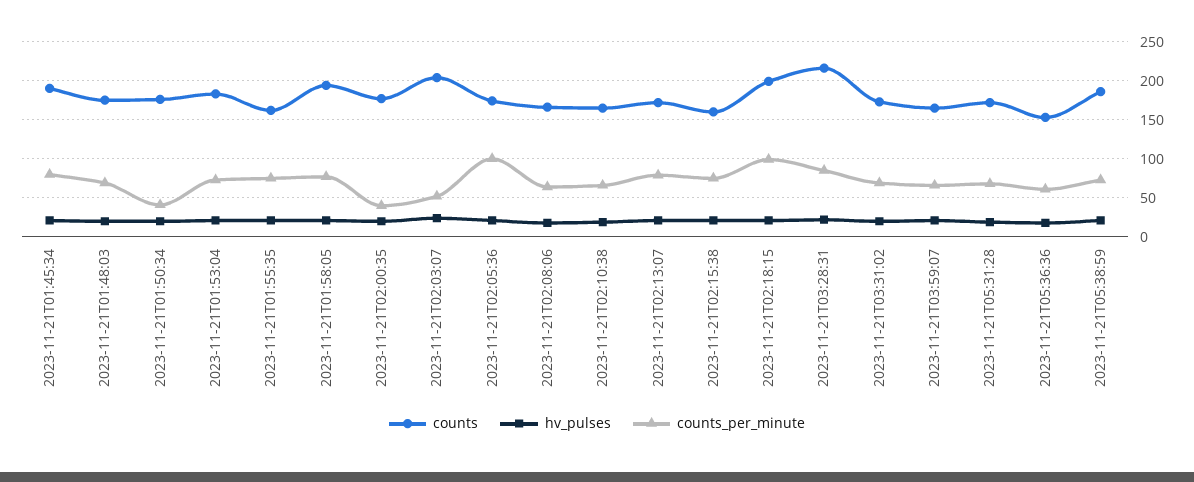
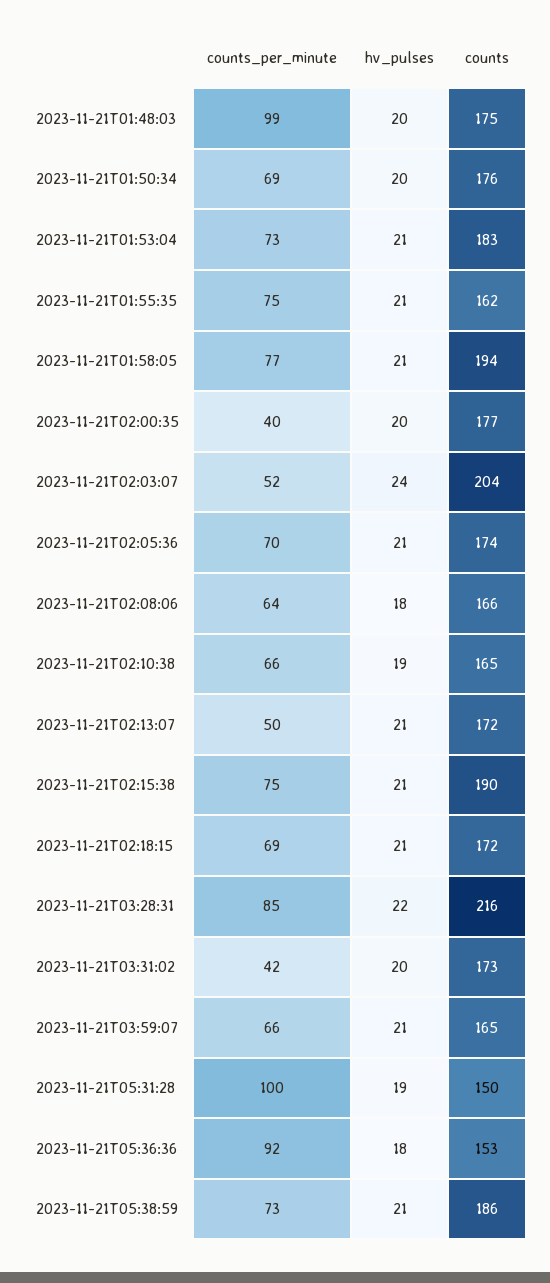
counts, 2023-11-21T01:45:34: 190 -> none
hv_pulses, 2023-11-21T01:45:34: 20 -> none
counts_per_minute, 2023-11-21T01:45:34: 80 -> none
counts_per_minute, 2023-11-21T01:48:03: 70 -> 99
counts_per_minute, 2023-11-21T01:50:34: 40 -> 69
counts_per_minute, 2023-11-21T02:05:36: 100 -> 70
counts_per_minute, 2023-11-21T02:13:07: 80 -> 50
counts, 2023-11-21T02:15:38: 160 -> 190
counts, 2023-11-21T02:18:15: 200 -> 172
counts_per_minute, 2023-11-21T02:18:15: 100 -> 69
counts_per_minute, 2023-11-21T03:31:02: 70 -> 42
counts, 2023-11-21T05:31:28: 170 -> 150
counts_per_minute, 2023-11-21T05:31:28: 70 -> 100
counts_per_minute, 2023-11-21T05:36:36: 60 -> 92

